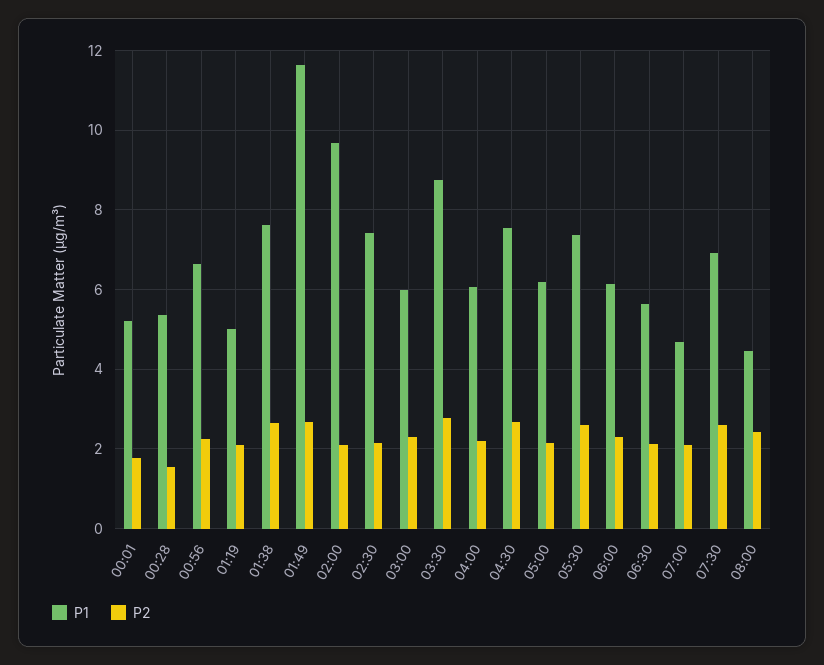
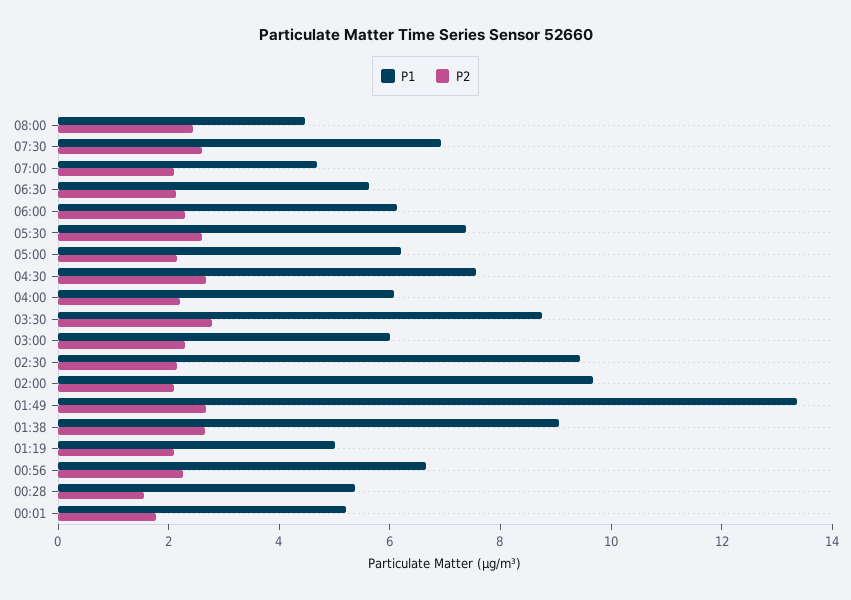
P1, 01:38: 7.6 -> 9
P1, 01:49: 11.6 -> 13.5
P1, 02:30: 7.4 -> 9.5

